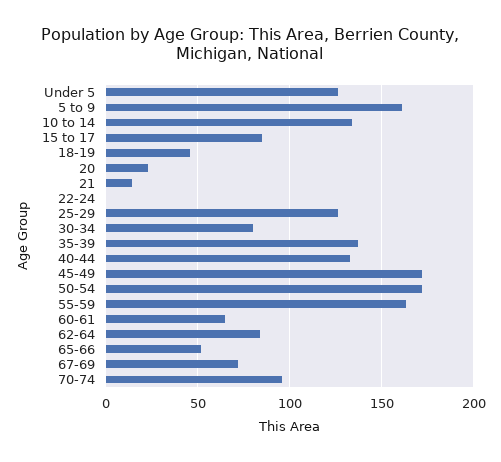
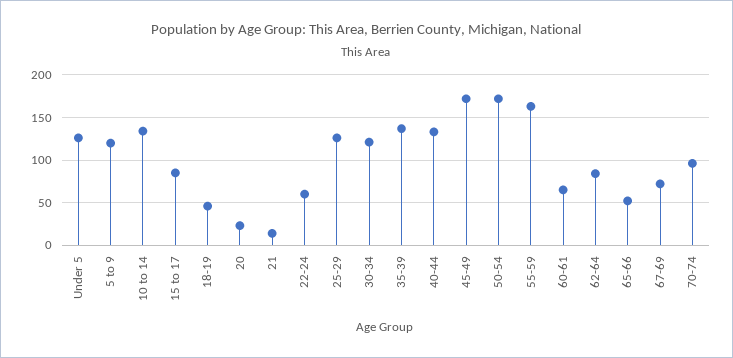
5 to 9: 160 -> 120
22-24: 0 -> 60
30-34: 80 -> 120

